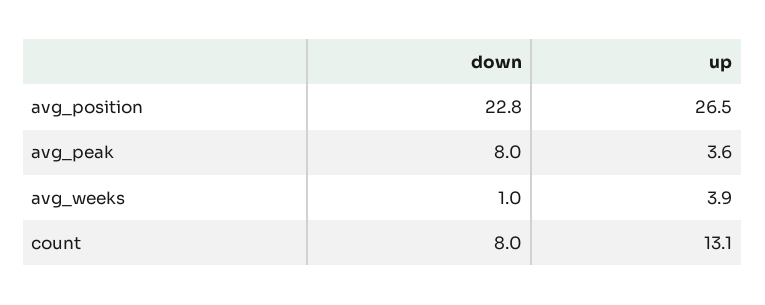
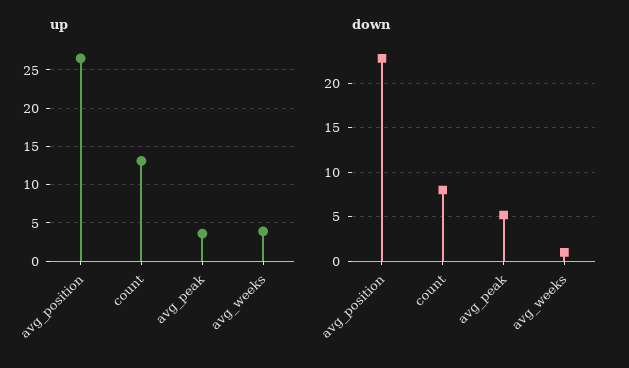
down, avg_peak: 8 -> 5

